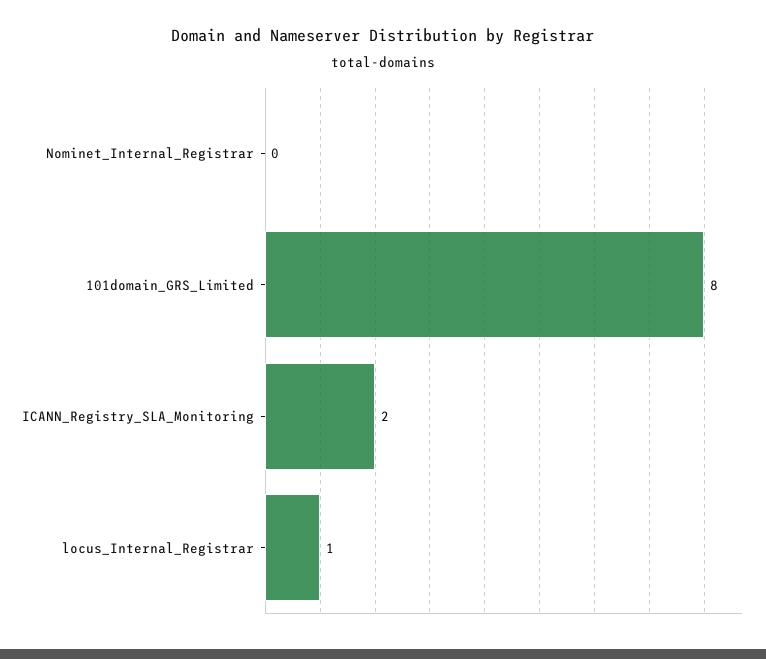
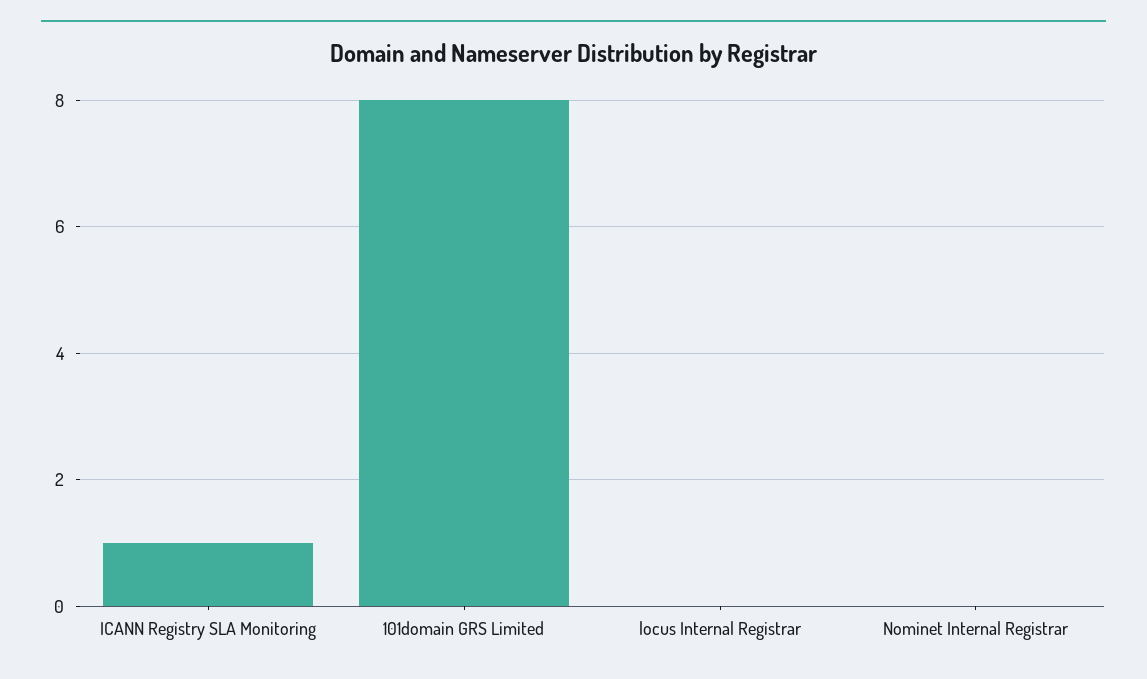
ICANN_Registry_SLA_Monitoring: 2 -> 1
locus_Internal_Registrar: 1 -> 0

